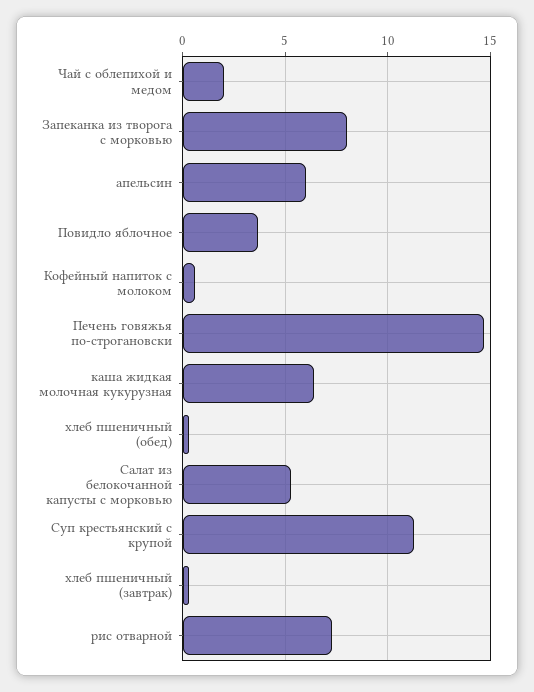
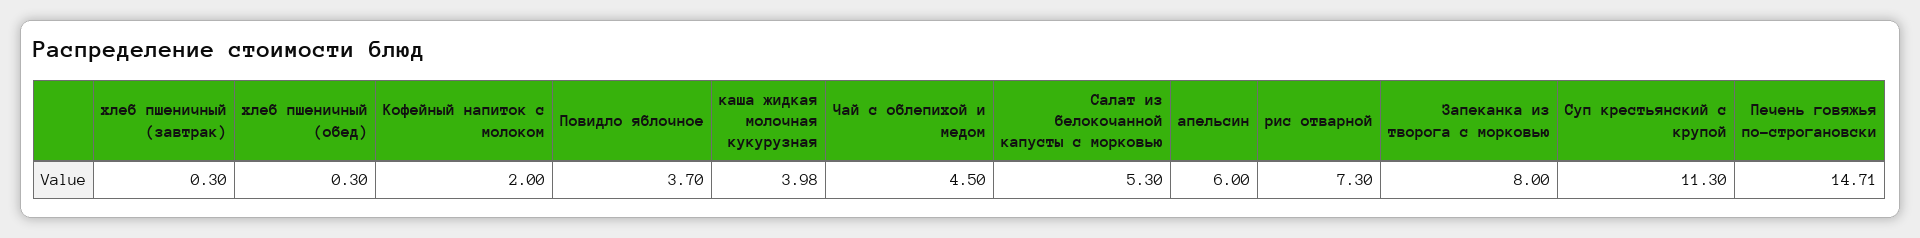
Чай с облепихой и медом: 2 -> 4.5
Кофейный напиток с молоком: 0.5 -> 2
каша жидкая молочная кукурузная: 6.5 -> 3.98

